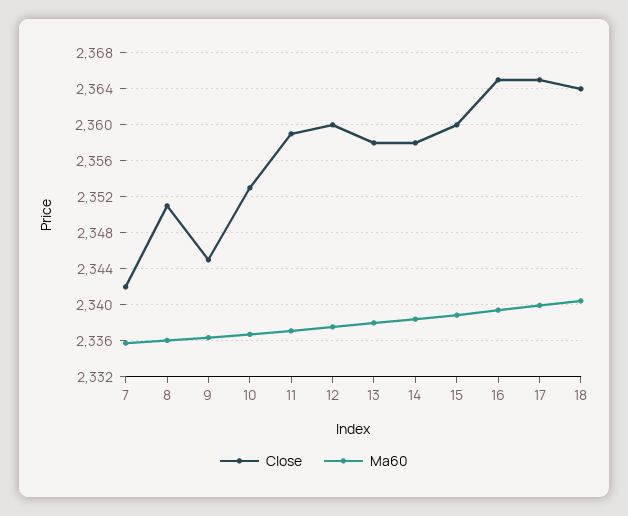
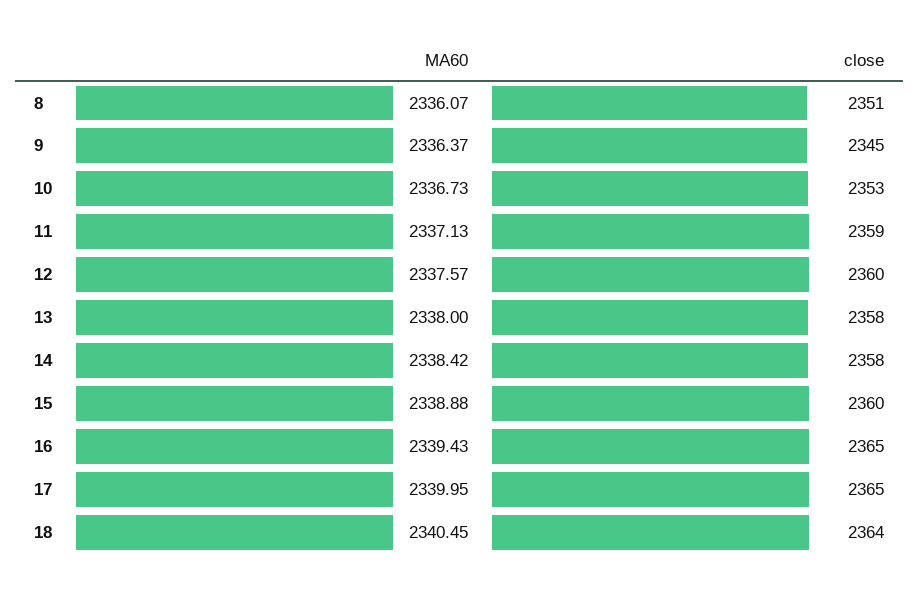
Close, 7: 2342 -> none
Ma60, 7: 2336 -> none

